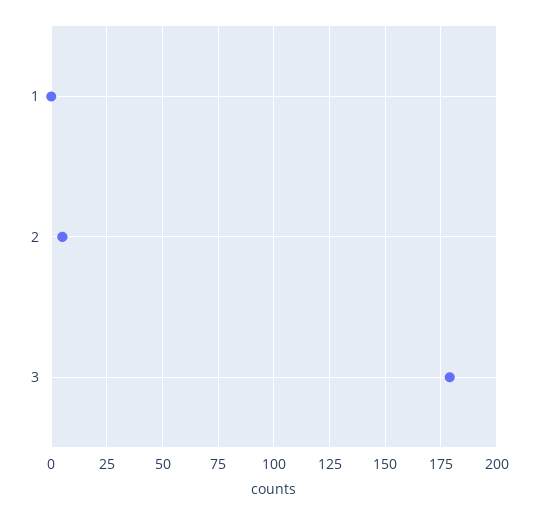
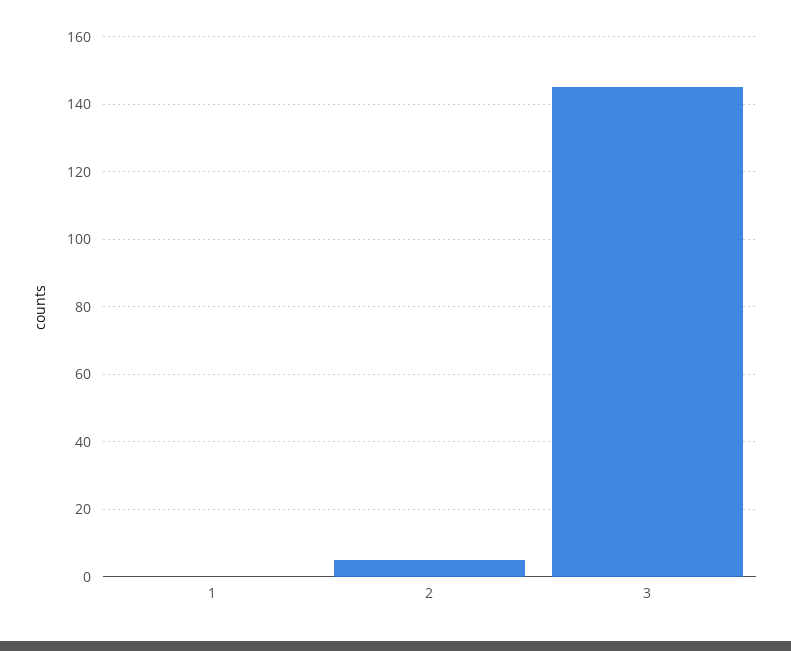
3: 180 -> 145

